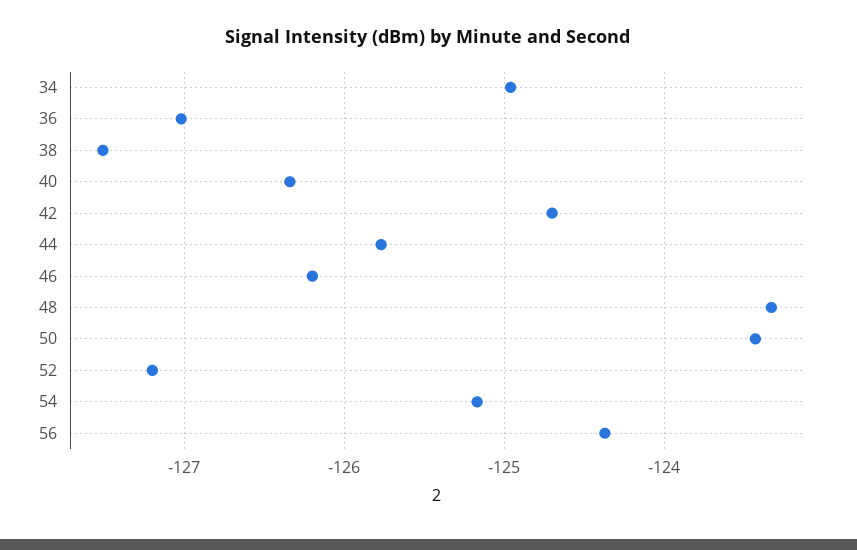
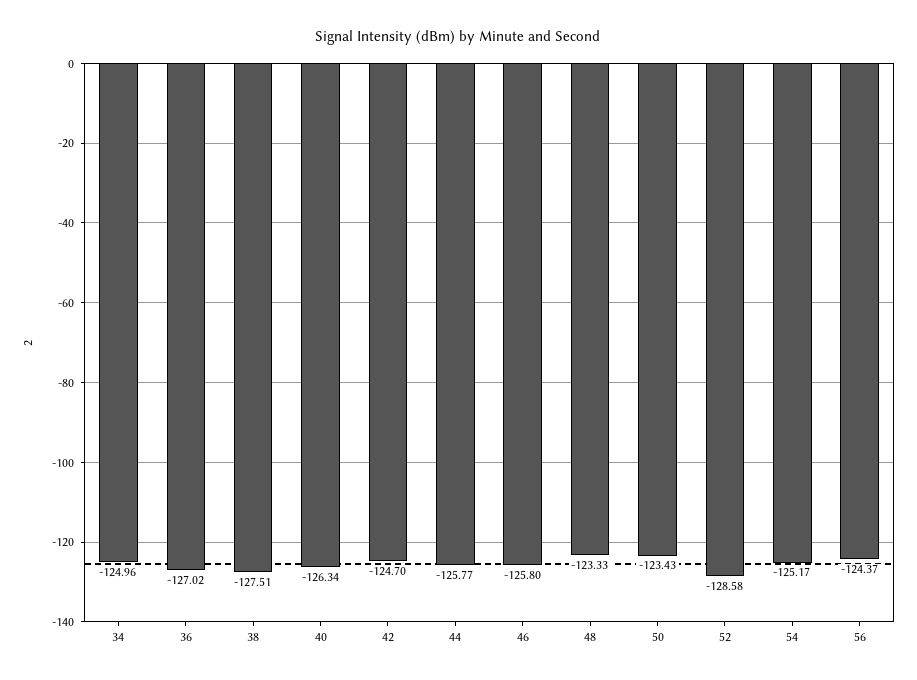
46: -126.2 -> -125.8
52: -127.2 -> -128.58

